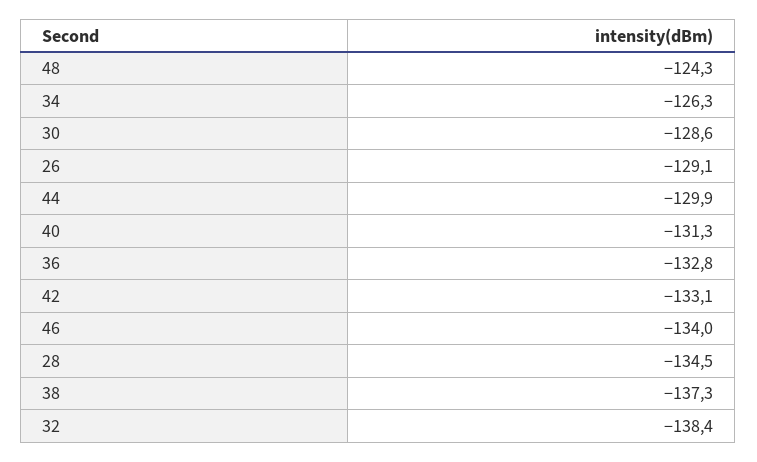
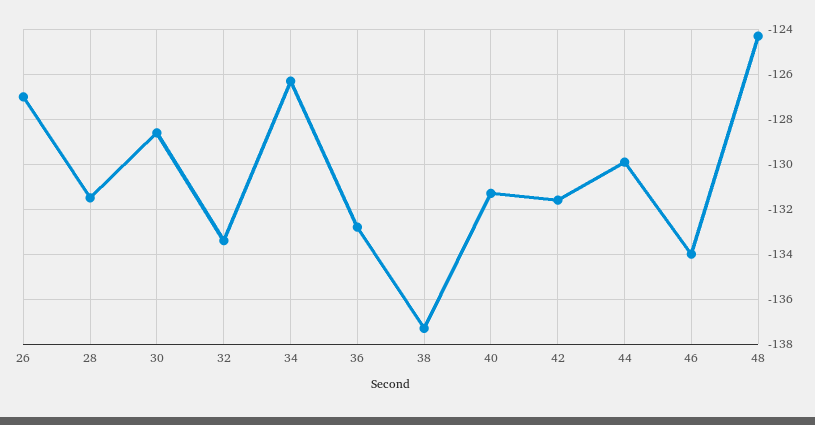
26: -129.1 -> -127
42: -133.1 -> -131.5
28: -134.5 -> -131.5
32: -138.4 -> -133.5

